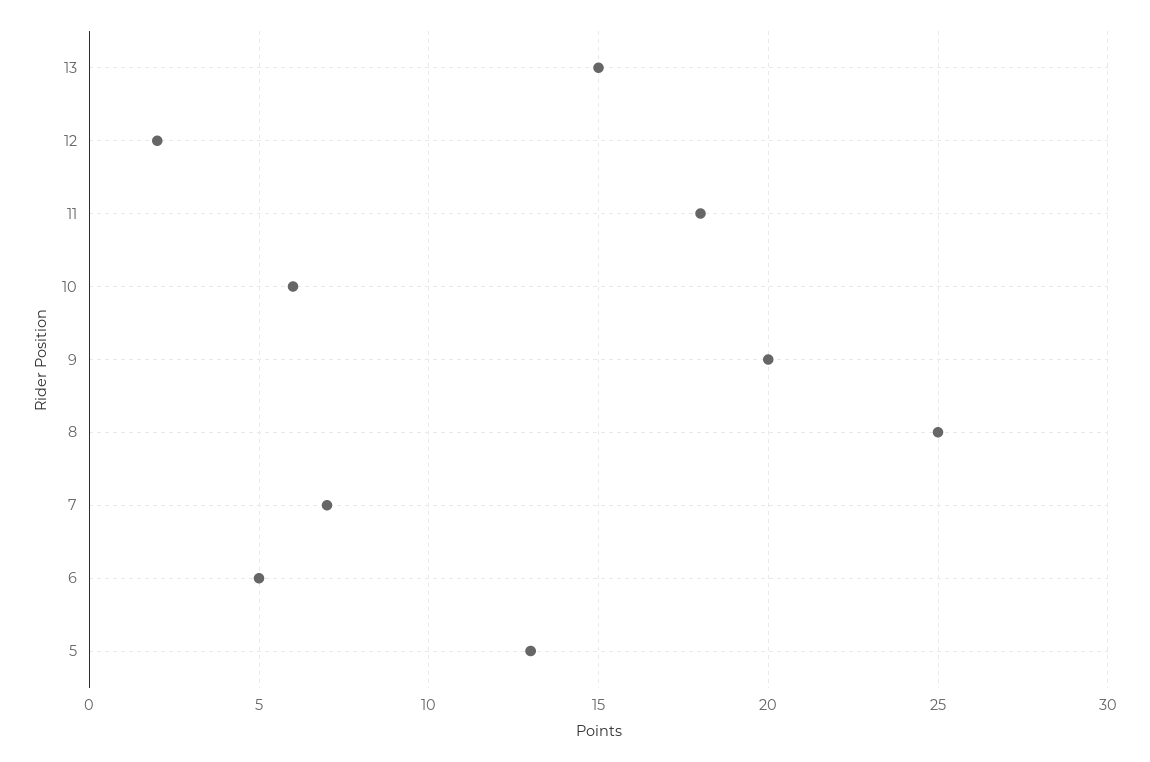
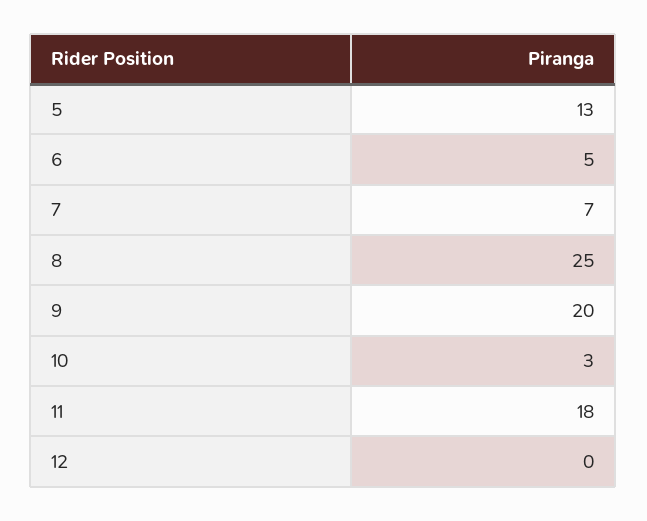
13: 15 -> none
12: 2 -> 0
10: 6 -> 3

